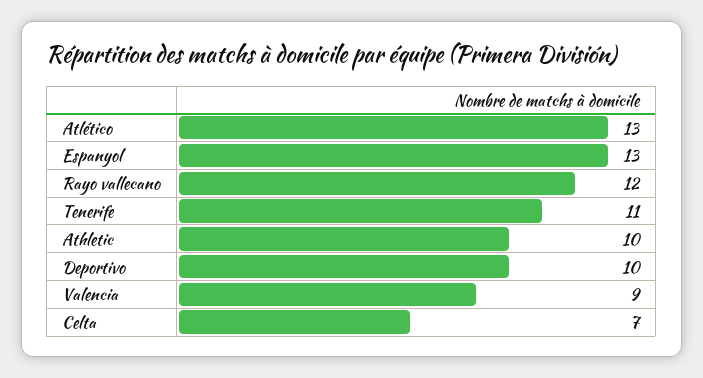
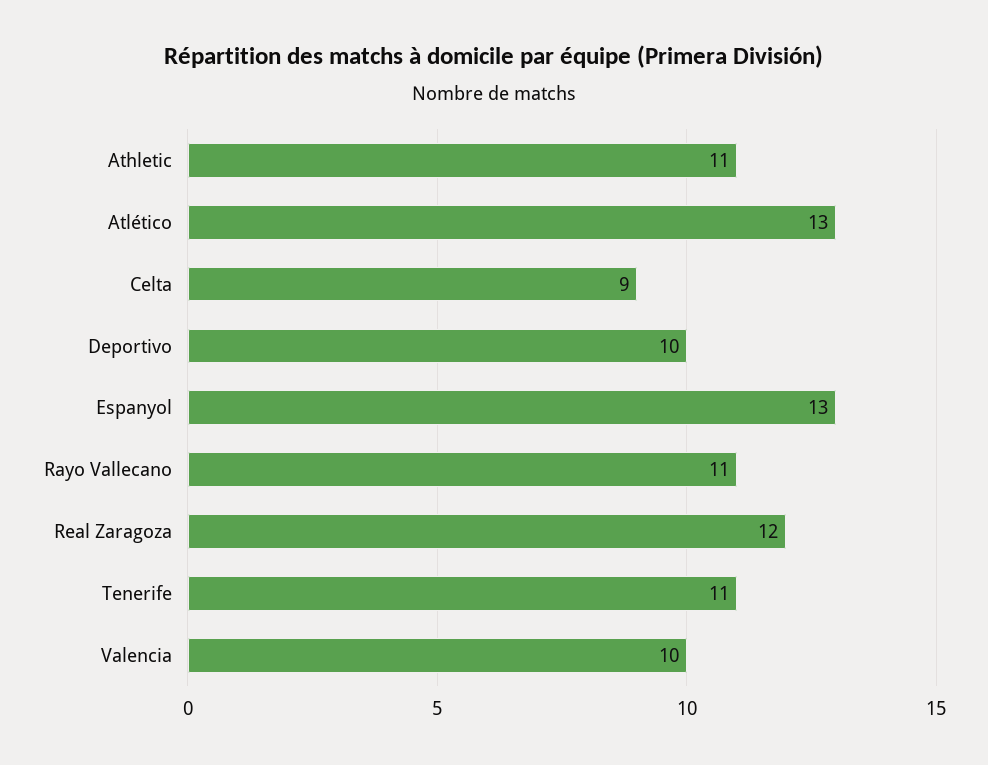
Rayo vallecano: 12 -> 11
Athletic: 10 -> 11
Valencia: 9 -> 10
Celta: 7 -> 9
Real Zaragoza: none -> 12

